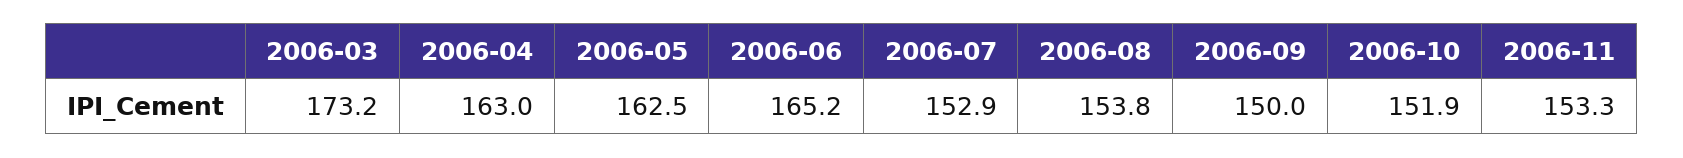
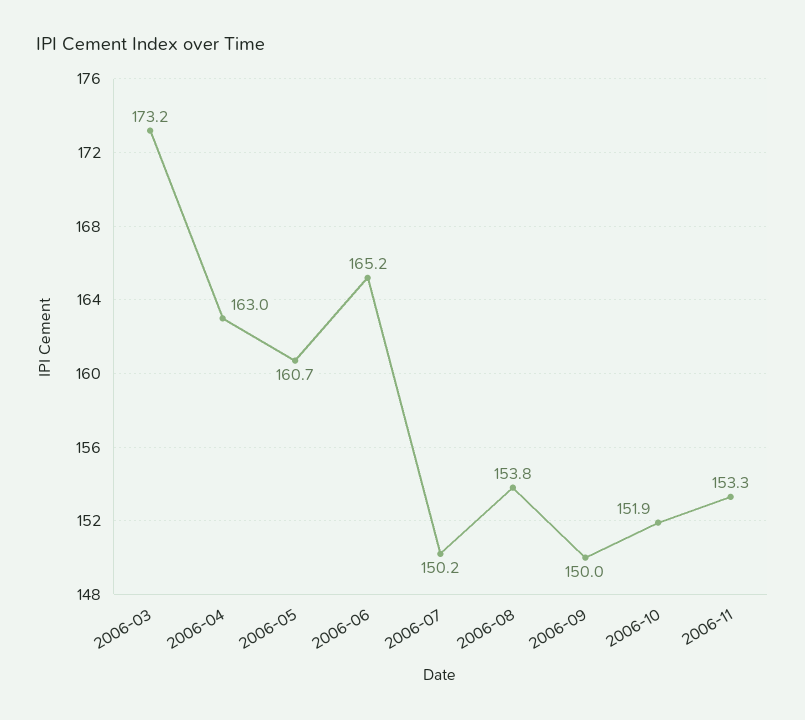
2006-05: 162.5 -> 160.7
2006-07: 152.9 -> 150.2

